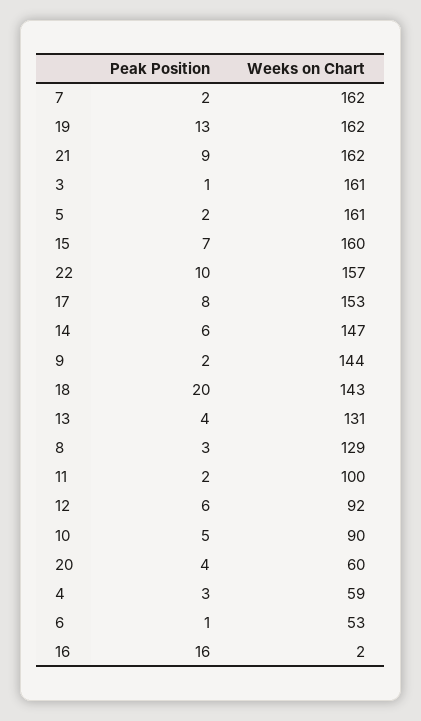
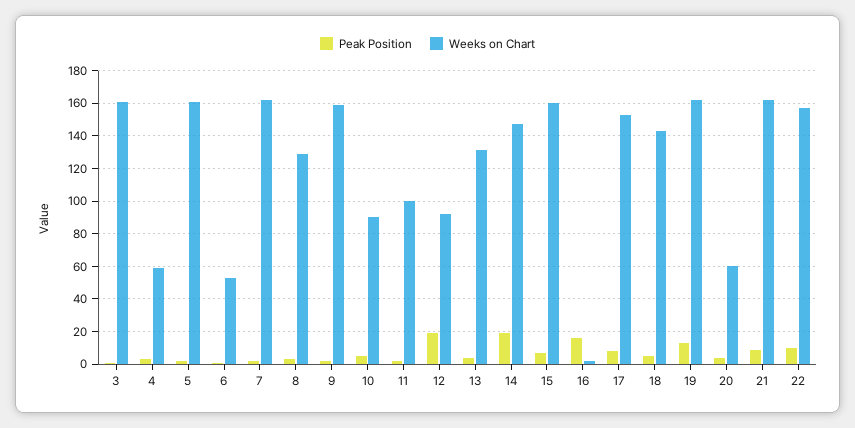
Peak Position, 14: 6 -> 20
Weeks on Chart, 9: 144 -> 160
Peak Position, 18: 20 -> 5
Peak Position, 12: 6 -> 20

